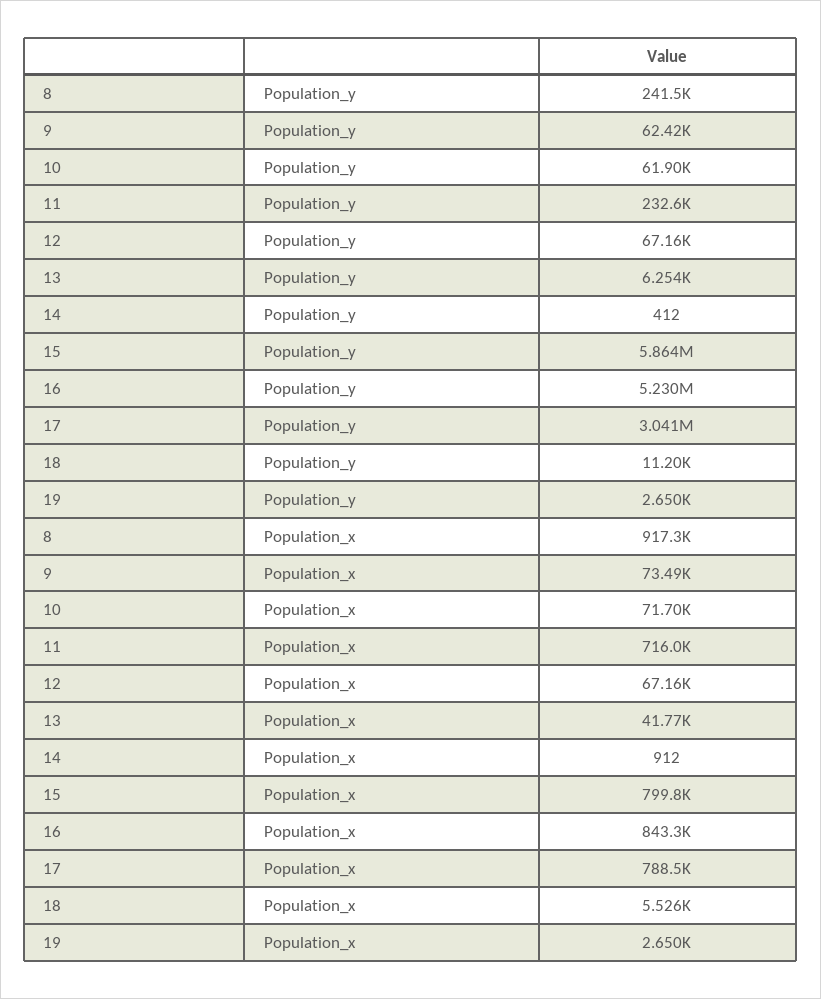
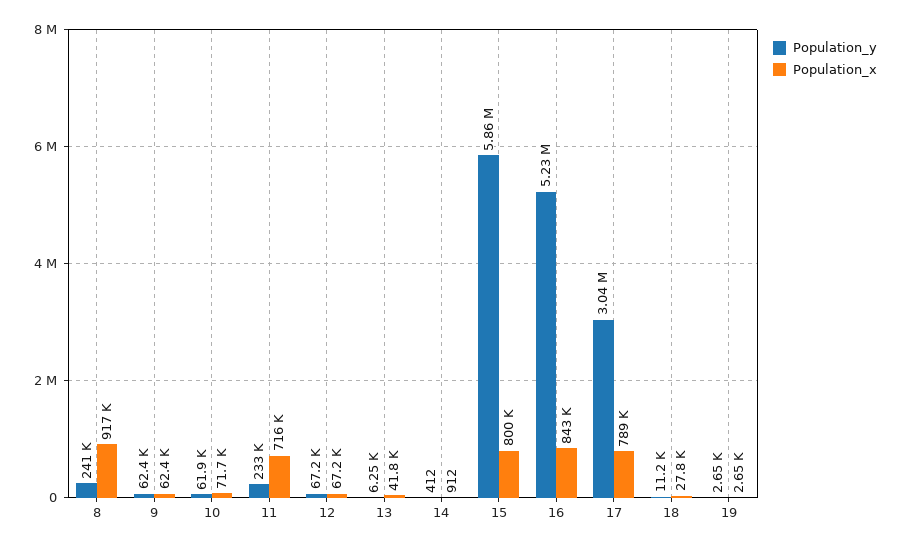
Population_x, 9: 73490 -> 62400
Population_x, 18: 5526 -> 27800

